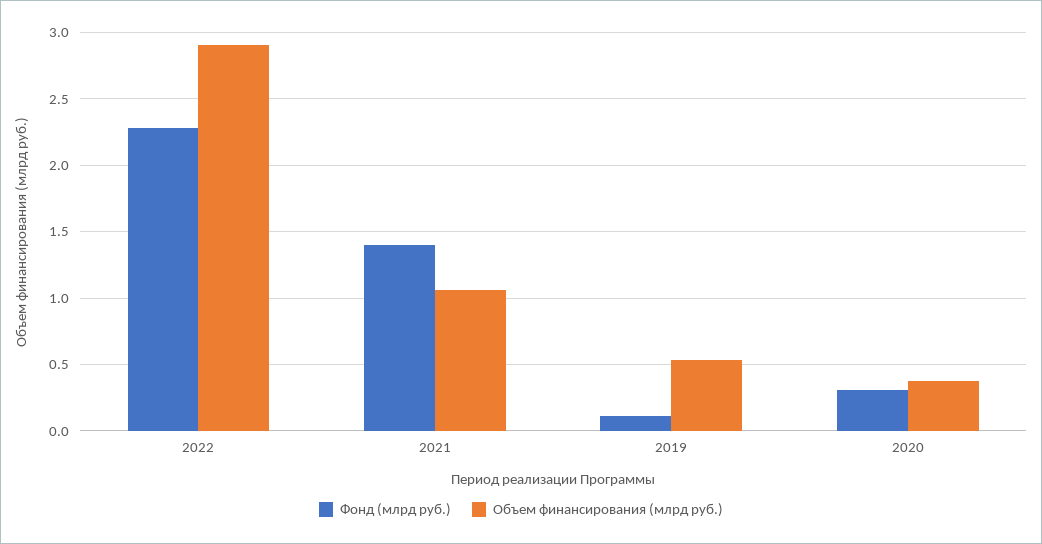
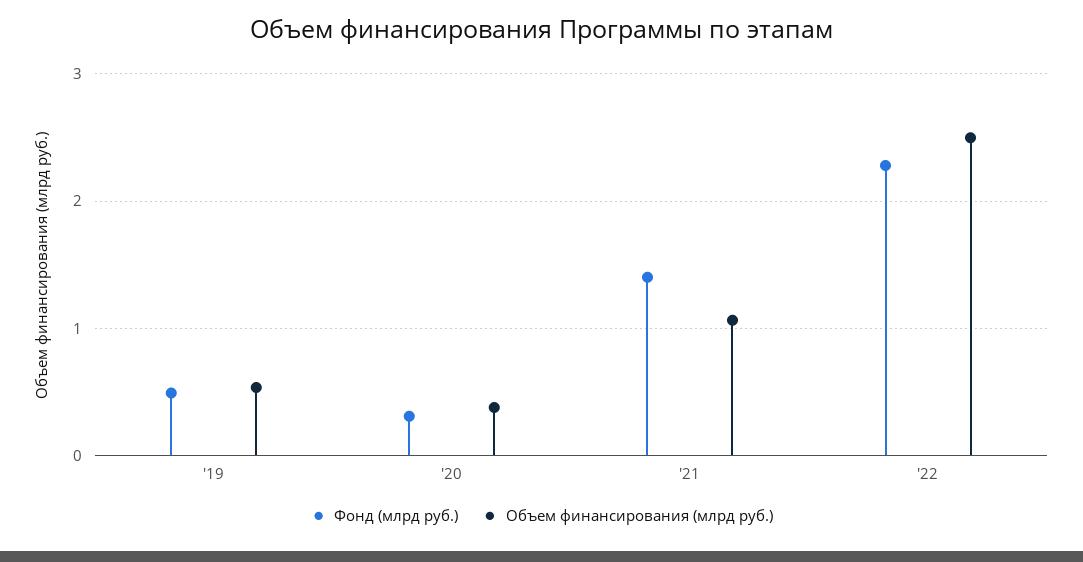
Объем финансирования (млрд руб.), 2022: 2.9 -> 2.5
Фонд (млрд руб.), 2019: 0.1 -> 0.5

